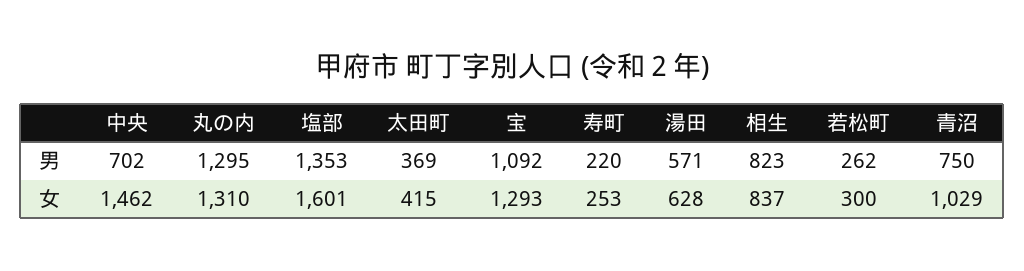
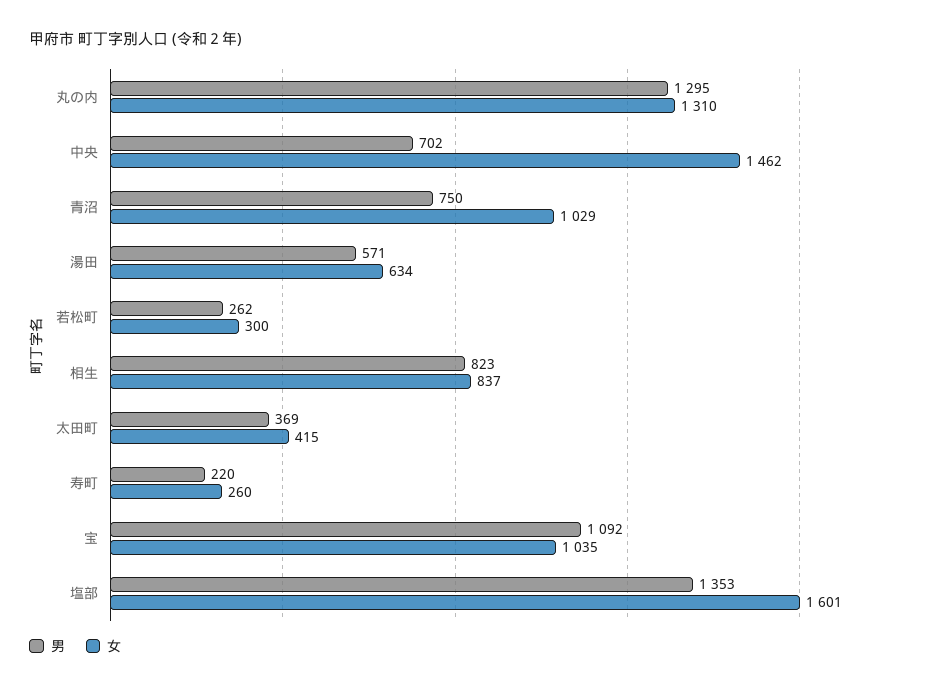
女, 宝: 1293 -> 1035
女, 寿町: 253 -> 260
女, 湯田: 628 -> 634

